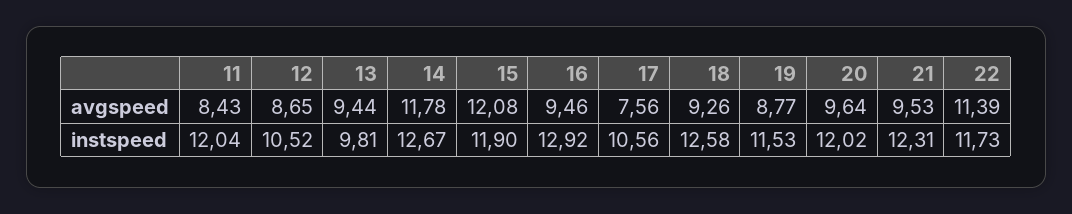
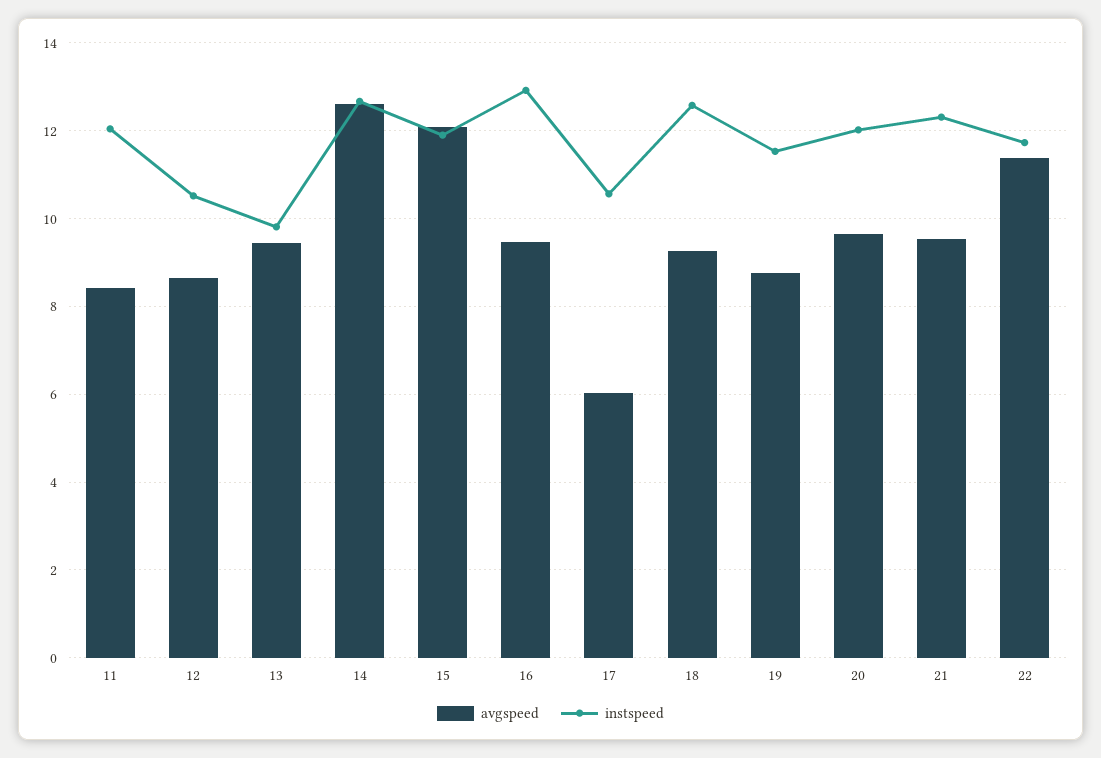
avgspeed, 14: 11.78 -> 12.6
avgspeed, 17: 7.56 -> 6

